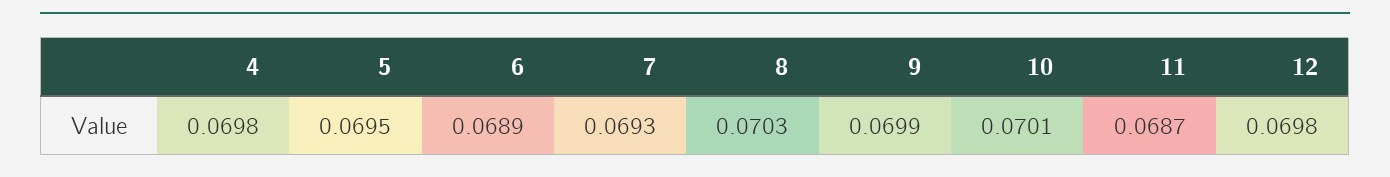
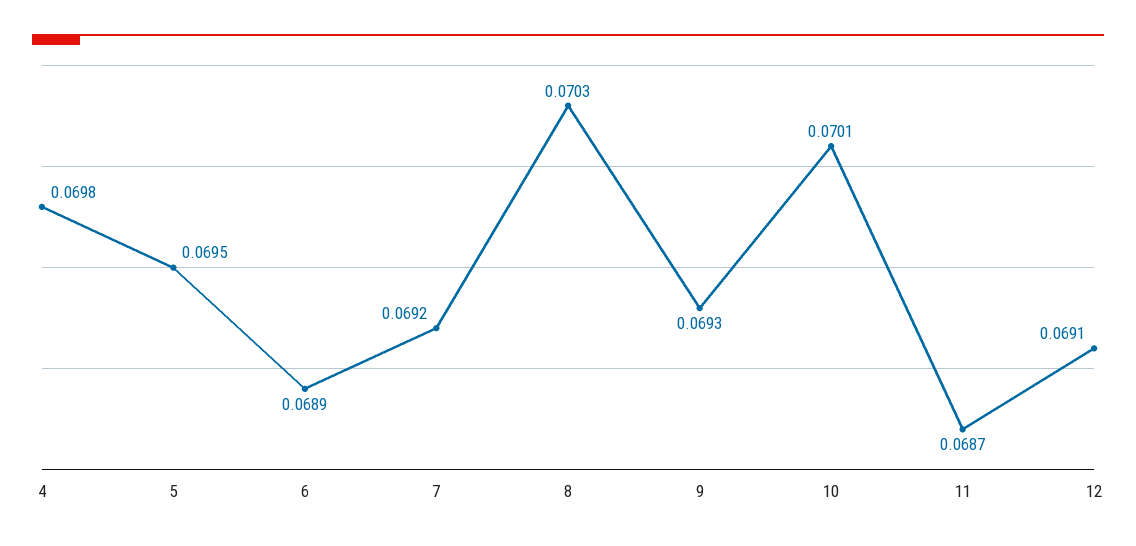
7: 0.0693 -> 0.0692
9: 0.0699 -> 0.0693
12: 0.0698 -> 0.0691

